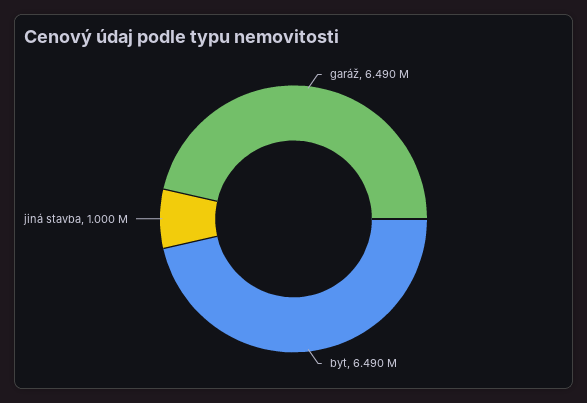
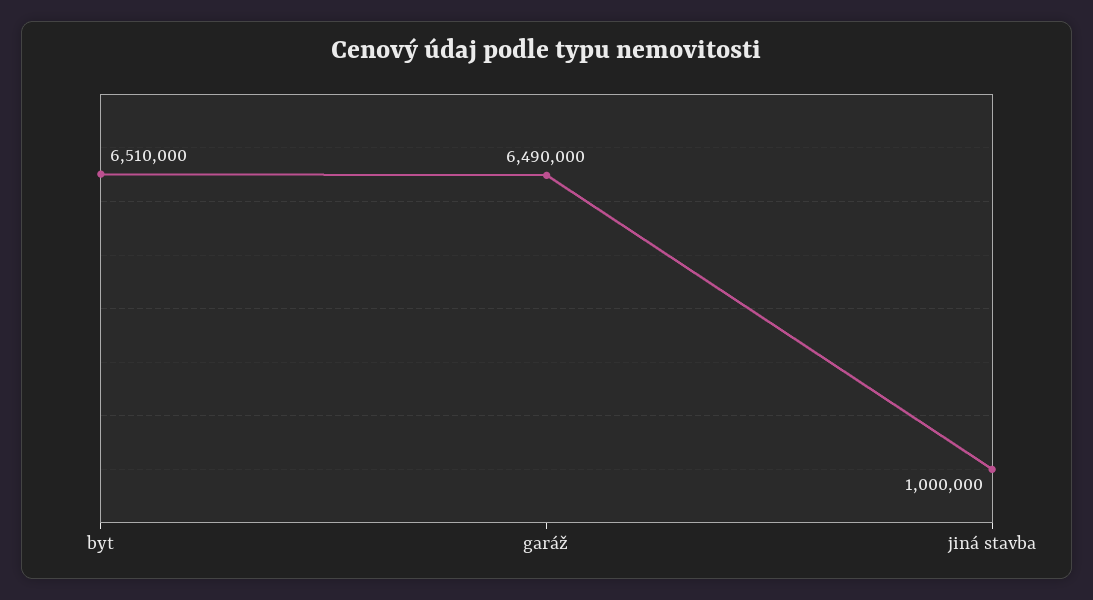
byt: 6490000 -> 6510000

